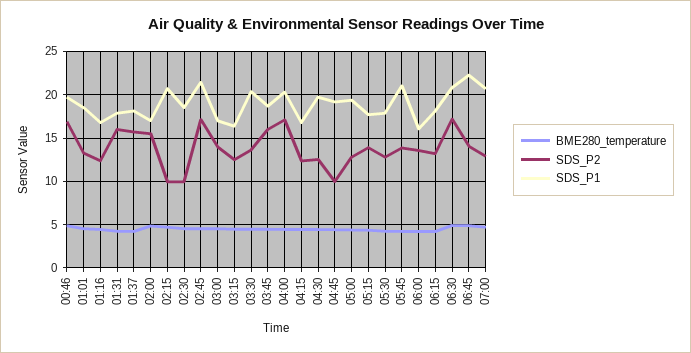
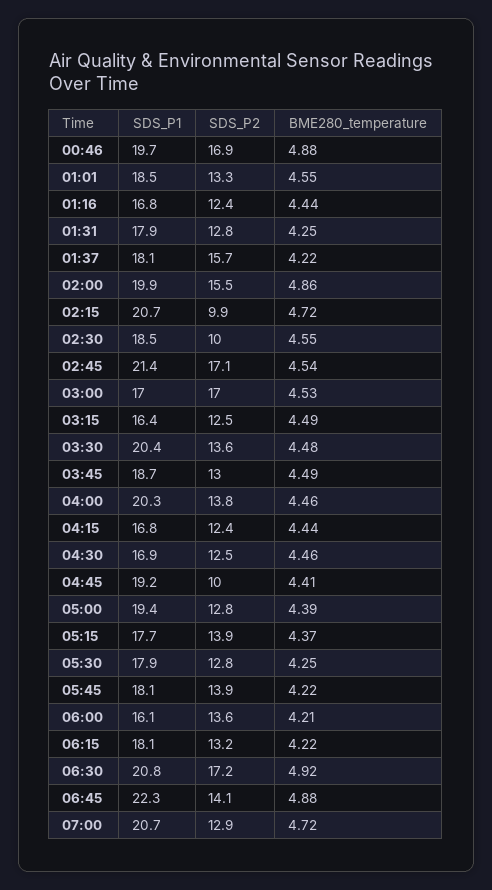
SDS_P2, 01:31: 16 -> 12.8
SDS_P1, 02:00: 17 -> 19.9
SDS_P2, 03:00: 14 -> 17
SDS_P2, 03:45: 16 -> 13
SDS_P2, 04:00: 17 -> 13.8
SDS_P1, 04:30: 20 -> 16.9
SDS_P1, 05:45: 21 -> 18.1

